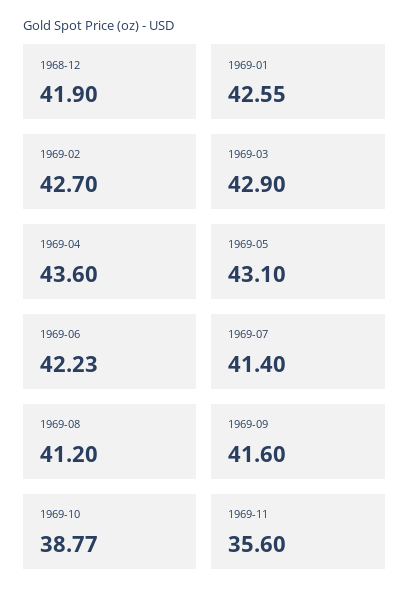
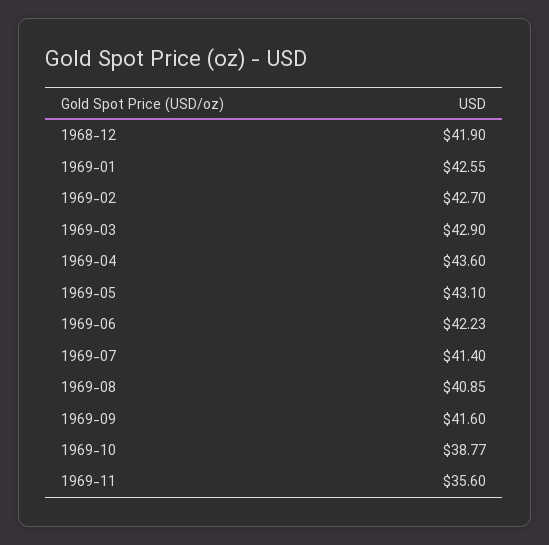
1969-08: 41.2 -> 40.85

